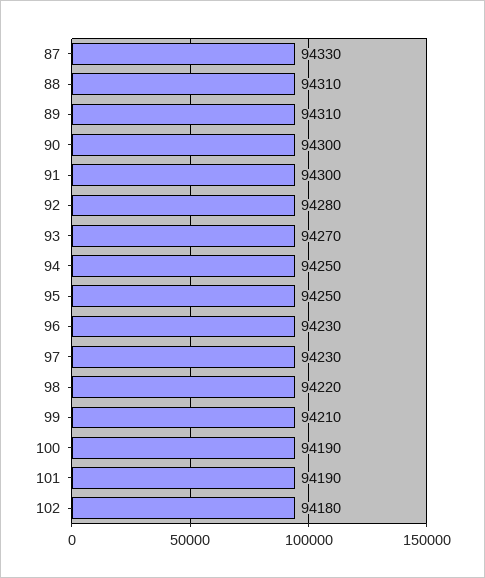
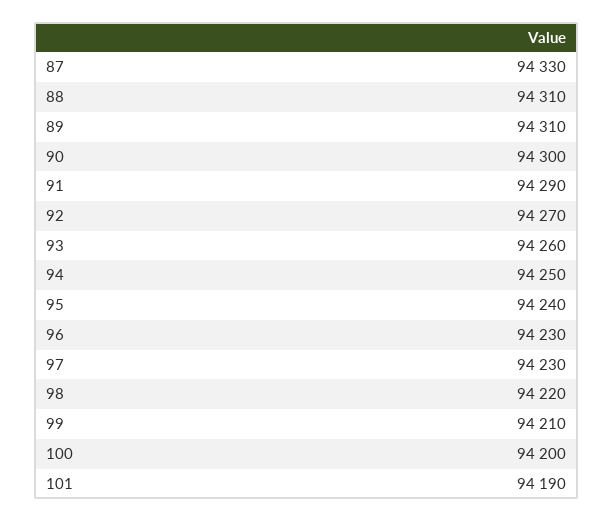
91: 94300 -> 94290
92: 94280 -> 94270
93: 94270 -> 94260
95: 94250 -> 94240
100: 94190 -> 94200
102: 94180 -> none

